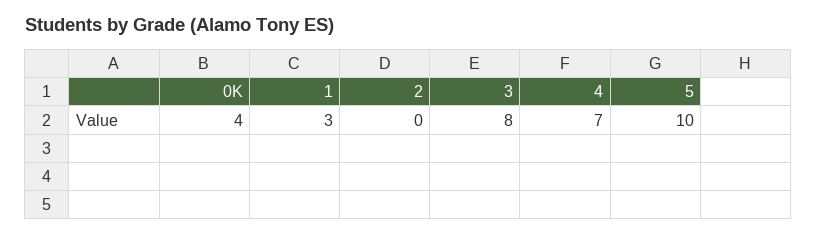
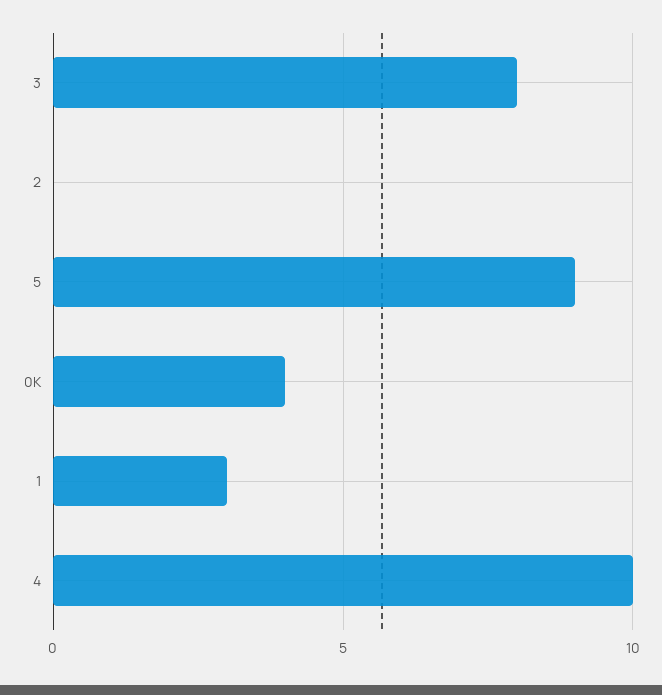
4: 7 -> 10
5: 10 -> 9

